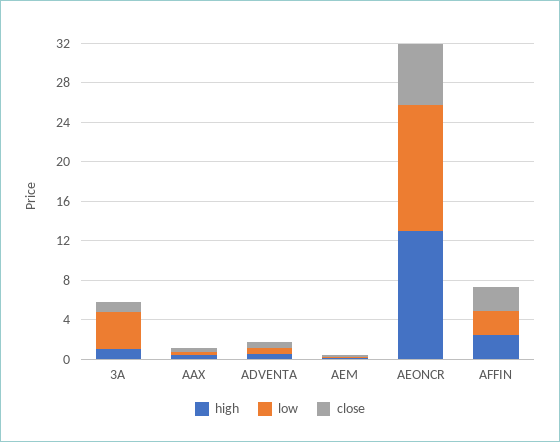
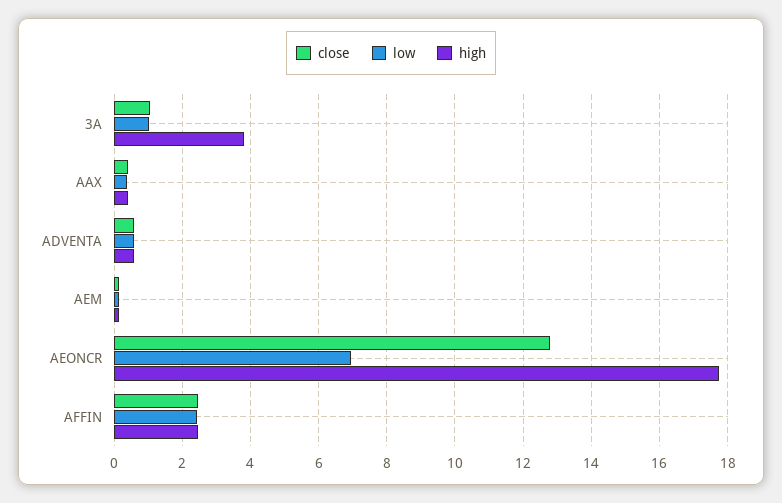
high, 3A: 1 -> 3.8
low, 3A: 4 -> 1
high, AEONCR: 13 -> 17.8
low, AEONCR: 13 -> 7
close, AEONCR: 6 -> 12.8

